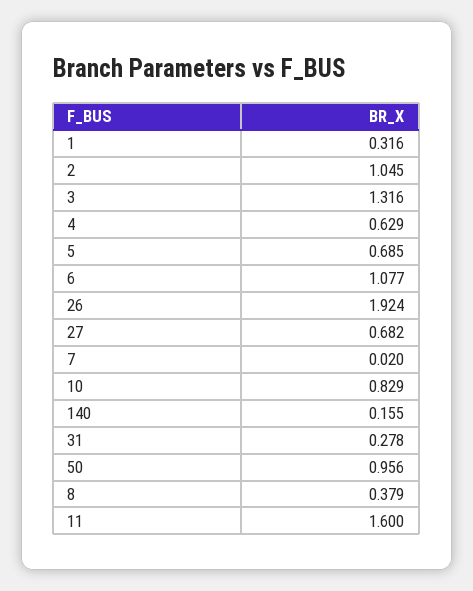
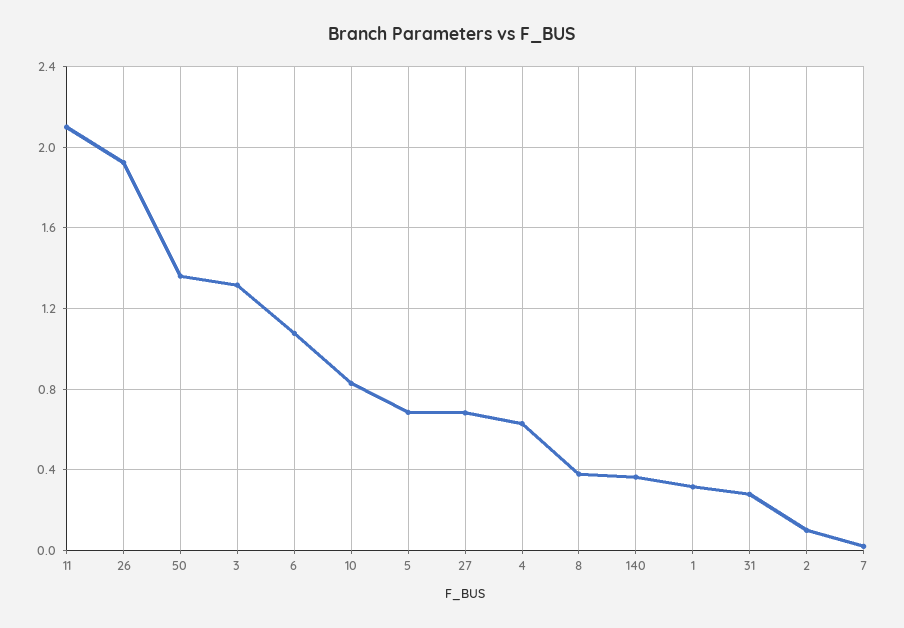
2: 1.045 -> 0.1
140: 0.155 -> 0.35
50: 0.956 -> 1.35
11: 1.6 -> 2.1

